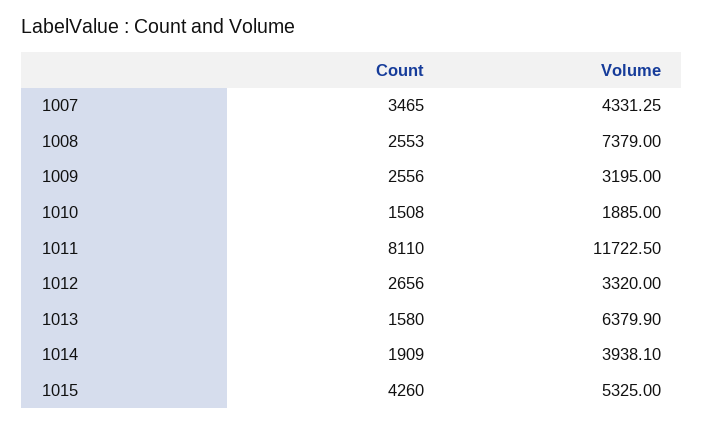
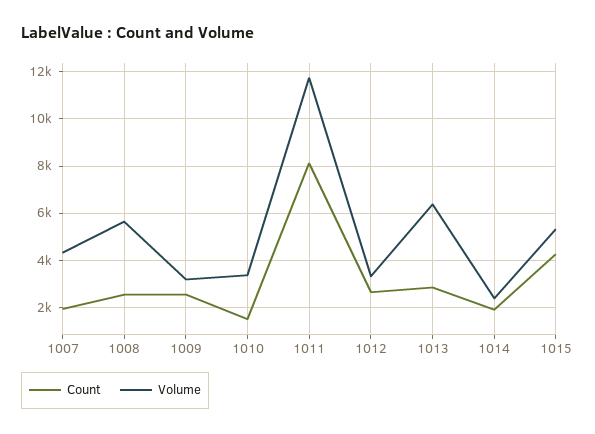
Count, 1007: 3465 -> 2000
Volume, 1008: 7379 -> 5500
Volume, 1010: 1885 -> 3500
Count, 1013: 1580 -> 3000
Volume, 1014: 3938.1 -> 2500

